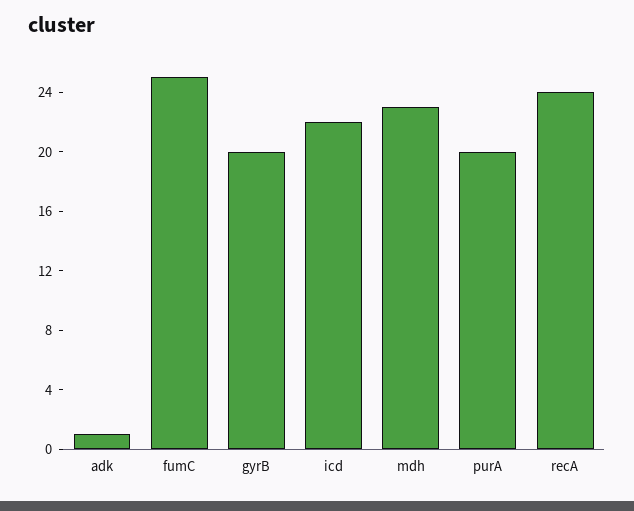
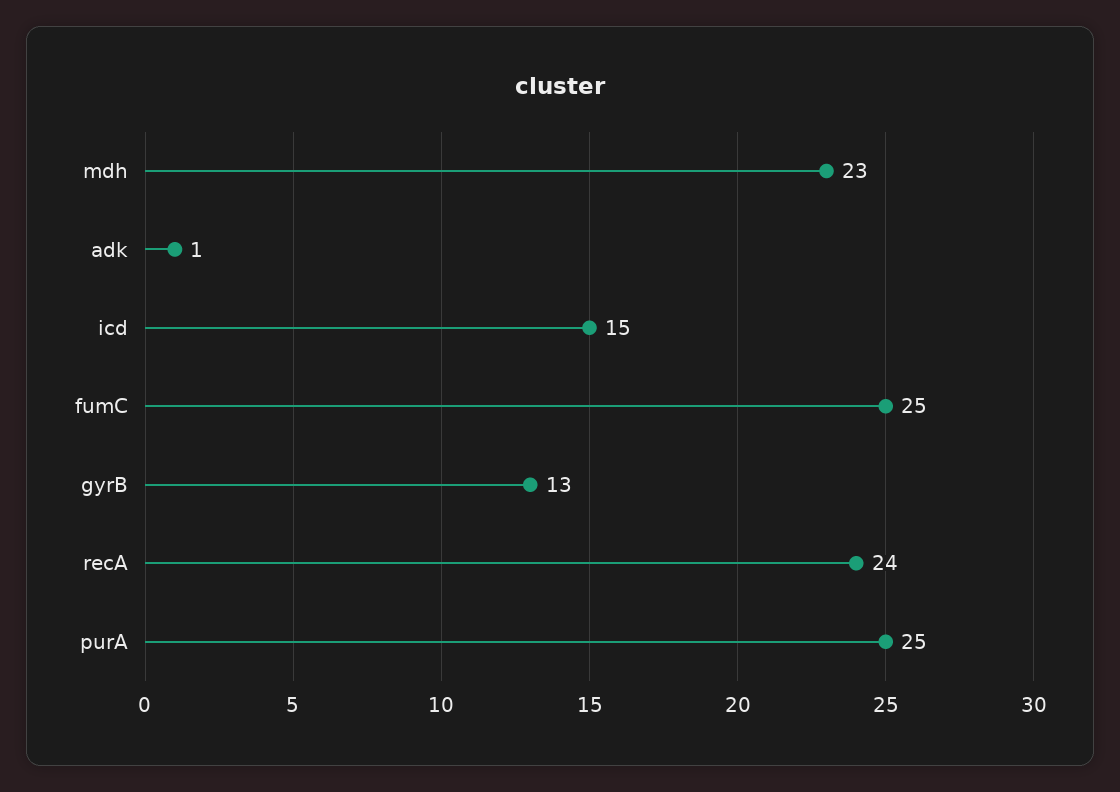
gyrB: 20 -> 13
icd: 22 -> 15
purA: 20 -> 25

